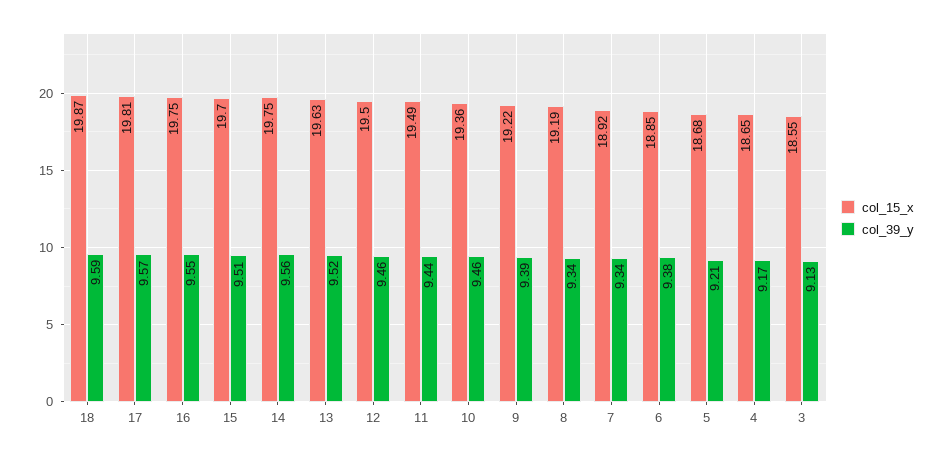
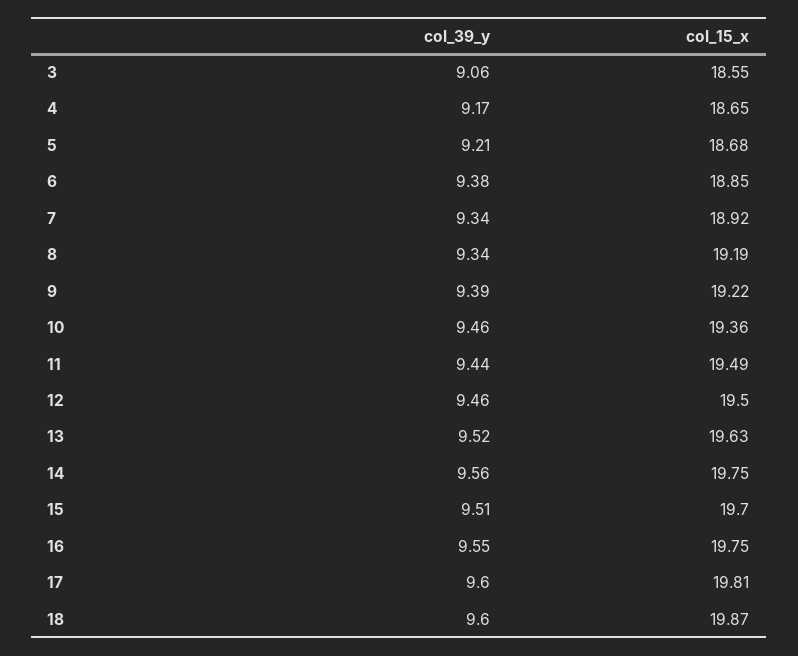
col_39_y, 18: 9.59 -> 9.6
col_39_y, 17: 9.57 -> 9.6
col_39_y, 3: 9.13 -> 9.06

